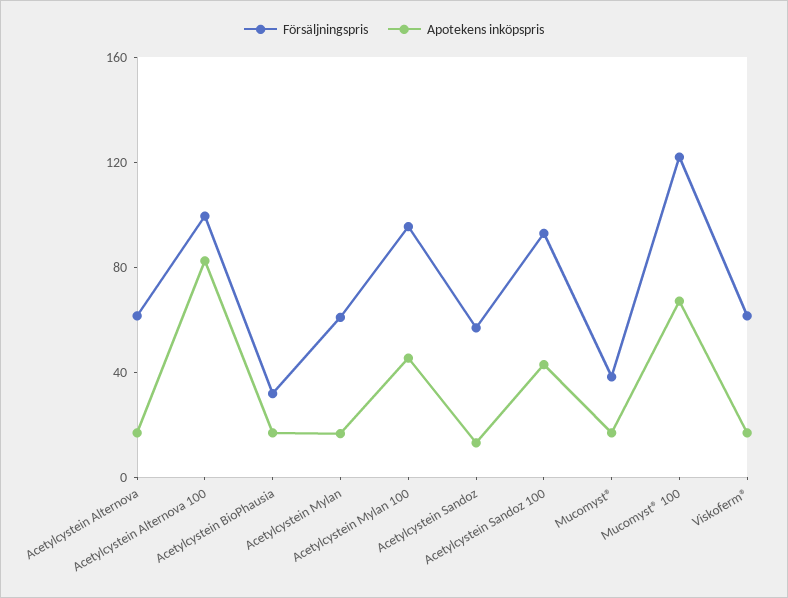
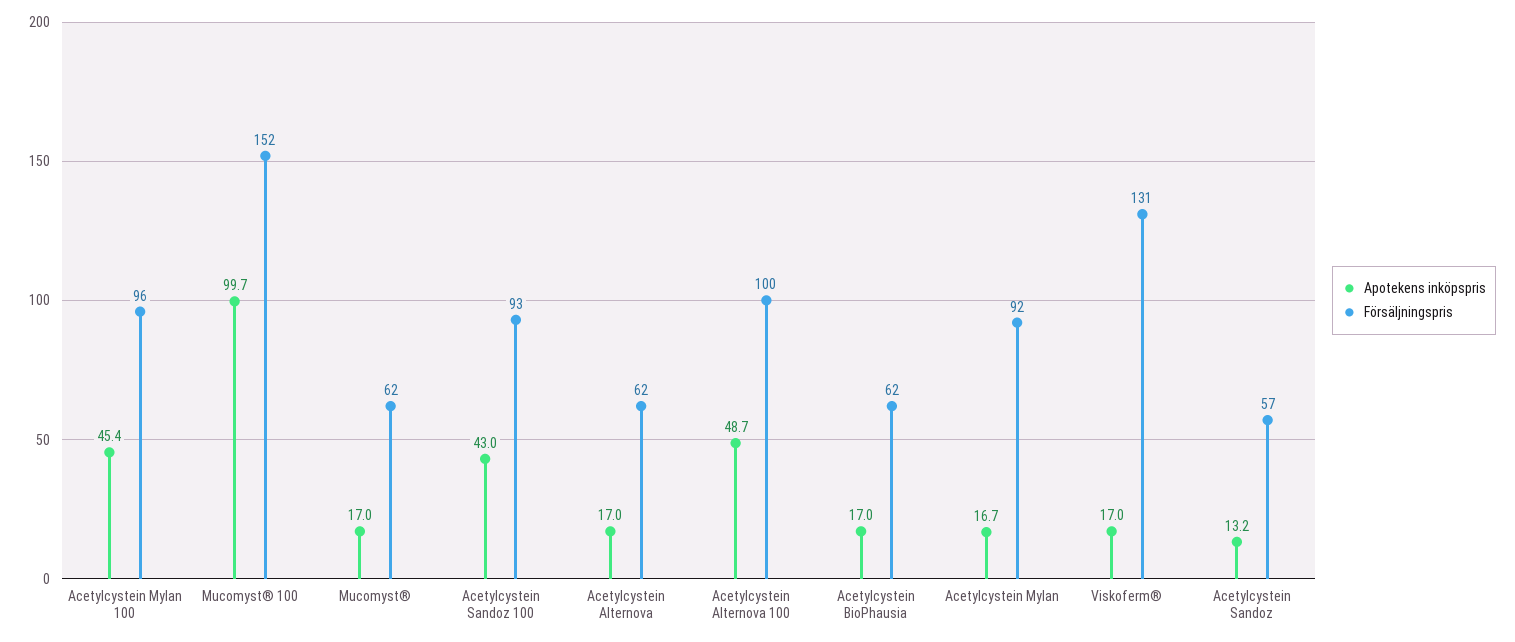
Apotekens inköpspris, Acetylcystein Alternova 100: 80 -> 48.7
Försäljningspris, Acetylcystein BioPhausia: 30 -> 62
Försäljningspris, Acetylcystein Mylan: 60 -> 92
Försäljningspris, Mucomyst®: 40 -> 62
Försäljningspris, Mucomyst® 100: 120 -> 152
Apotekens inköpspris, Mucomyst® 100: 70 -> 99.7
Försäljningspris, Viskoferm®: 60 -> 131

